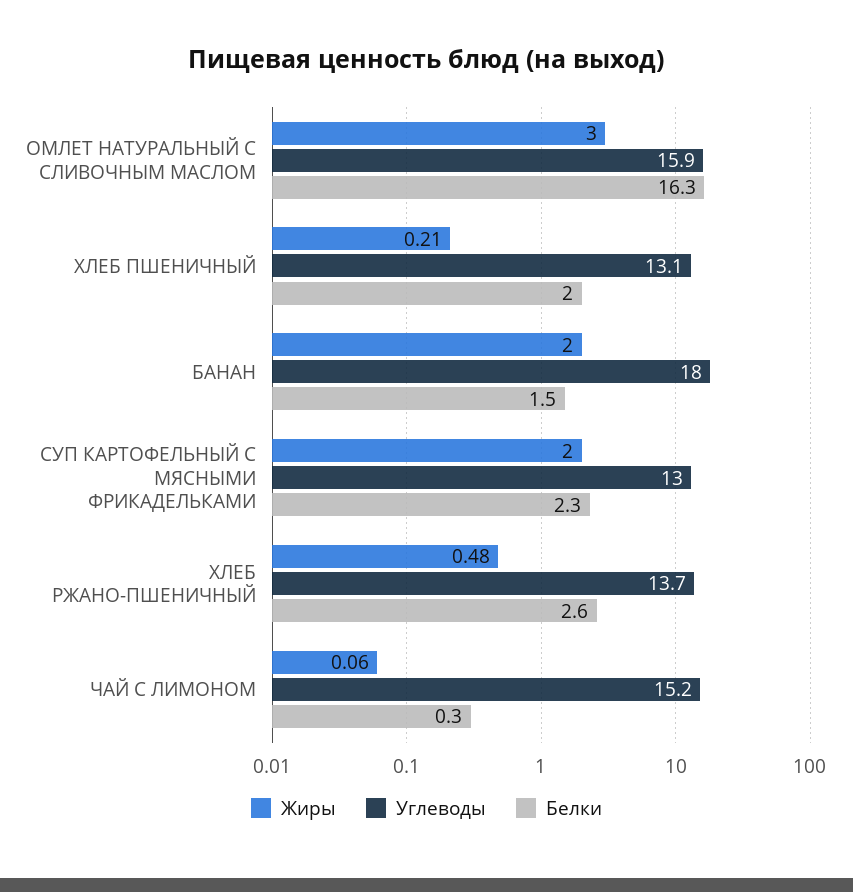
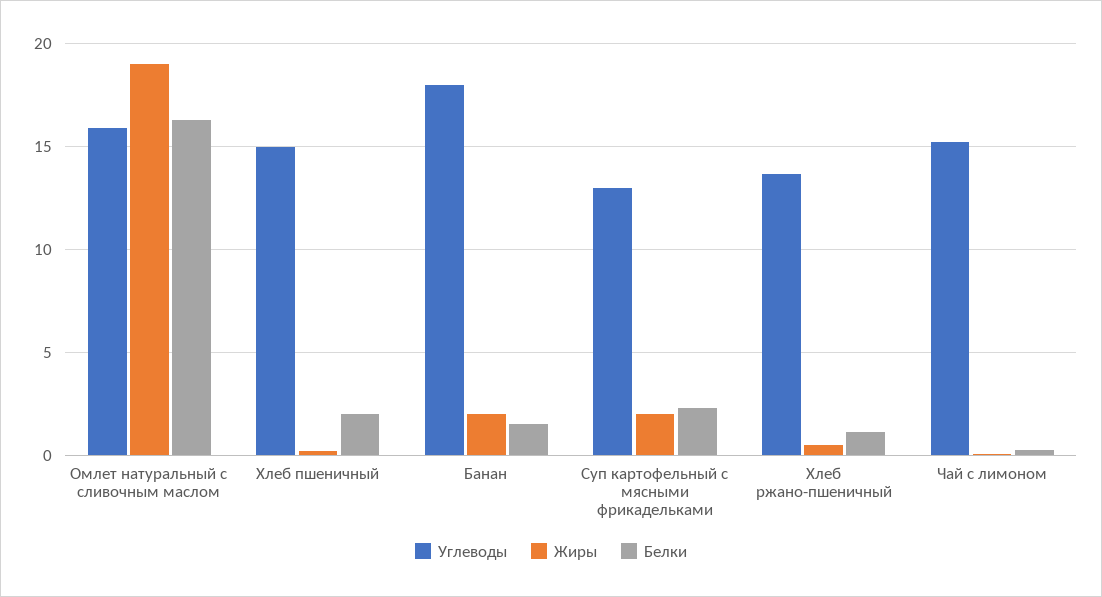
Жиры, ОМЛЕТ НАТУРАЛЬНЫЙ С СЛИВОЧНЫМ МАСЛОМ: 3 -> 19
Углеводы, ХЛЕБ ПШЕНИЧНЫЙ: 13.1 -> 15
Белки, ХЛЕБ РЖАНО-ПШЕНИЧНЫЙ: 2.6 -> 1

